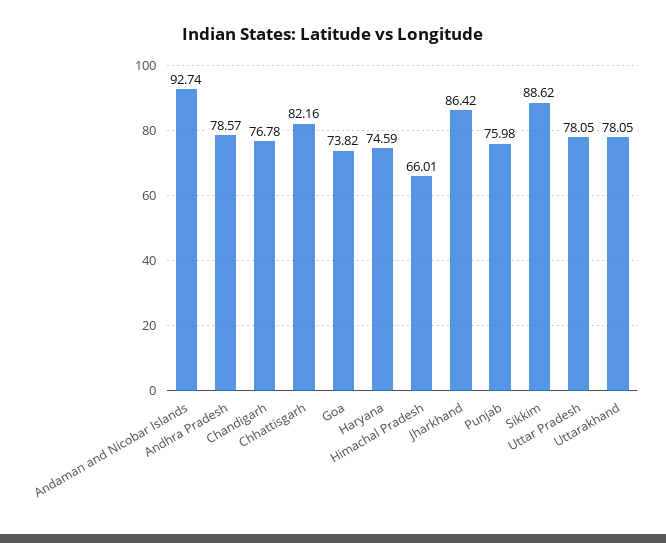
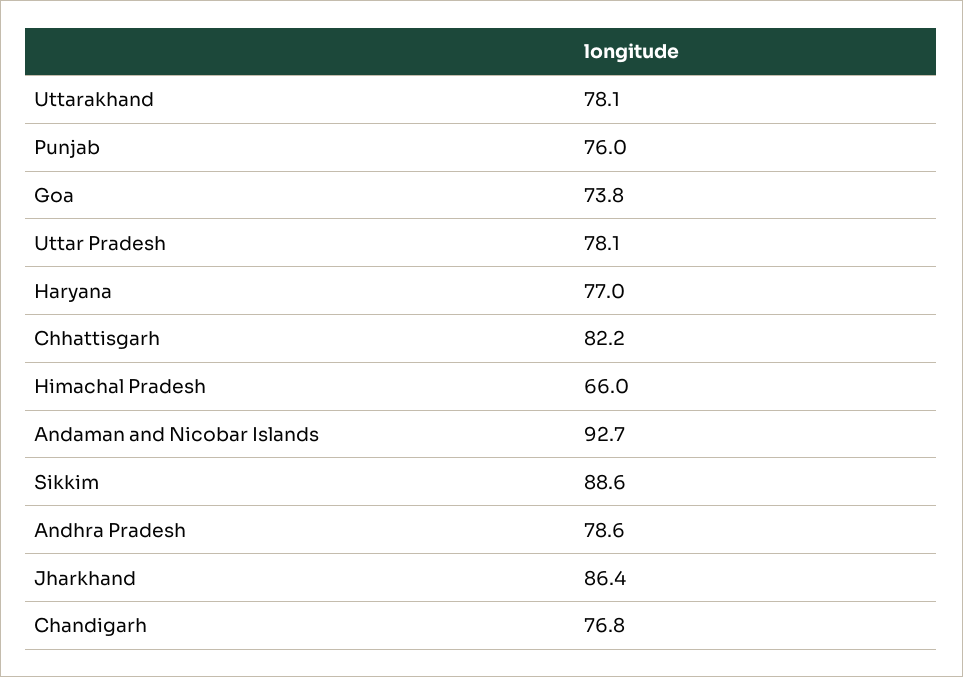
Haryana: 74.59 -> 77

